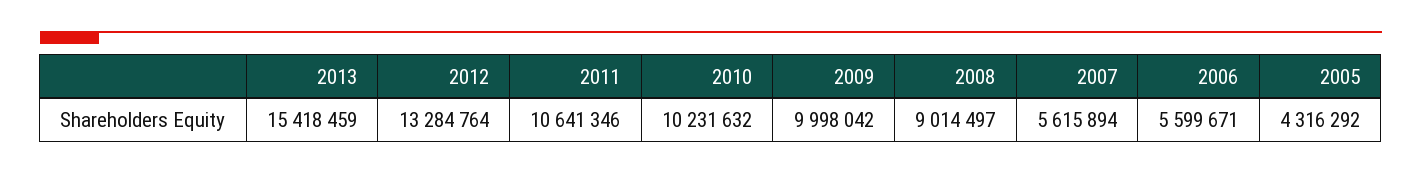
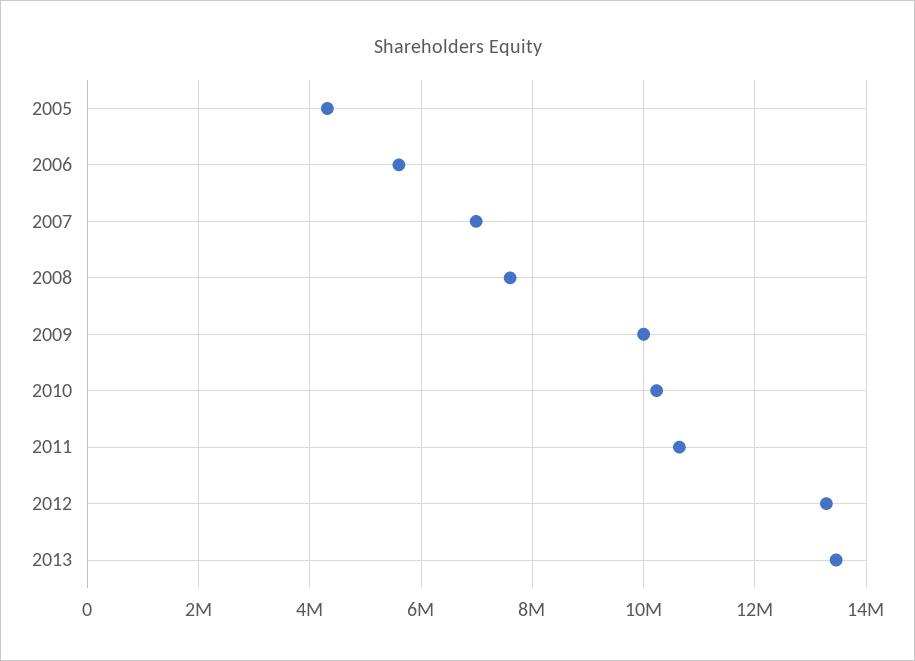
2013: 15418459 -> 13400000
2008: 9014497 -> 7600000
2007: 5615894 -> 7000000

